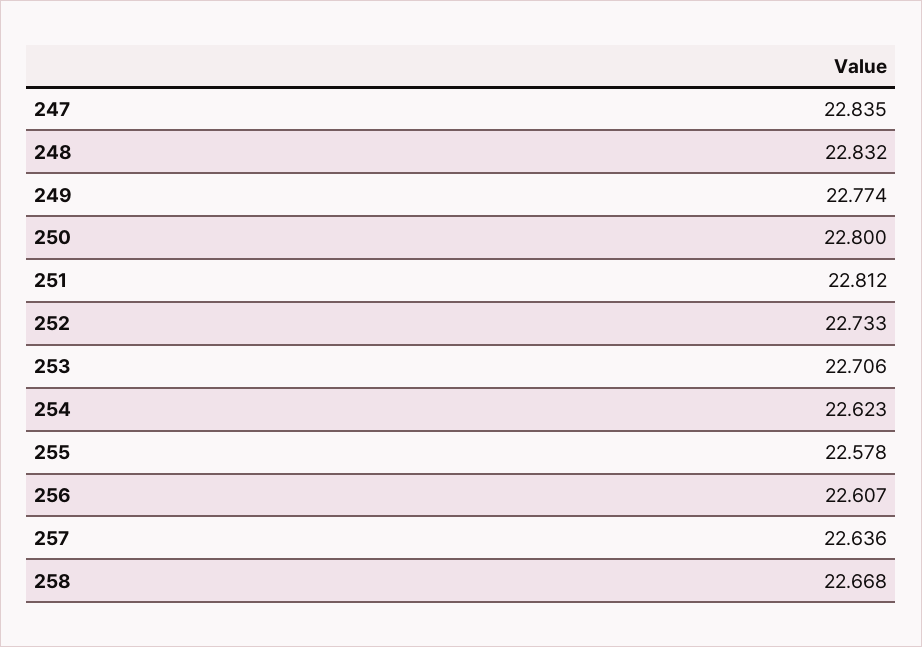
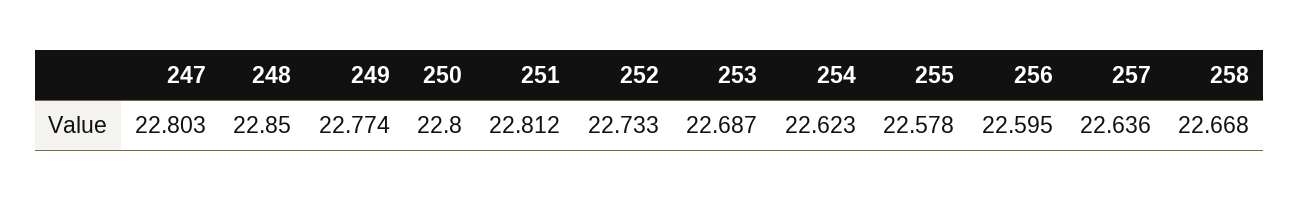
247: 22.835 -> 22.803
248: 22.832 -> 22.85
253: 22.706 -> 22.687
256: 22.607 -> 22.595

